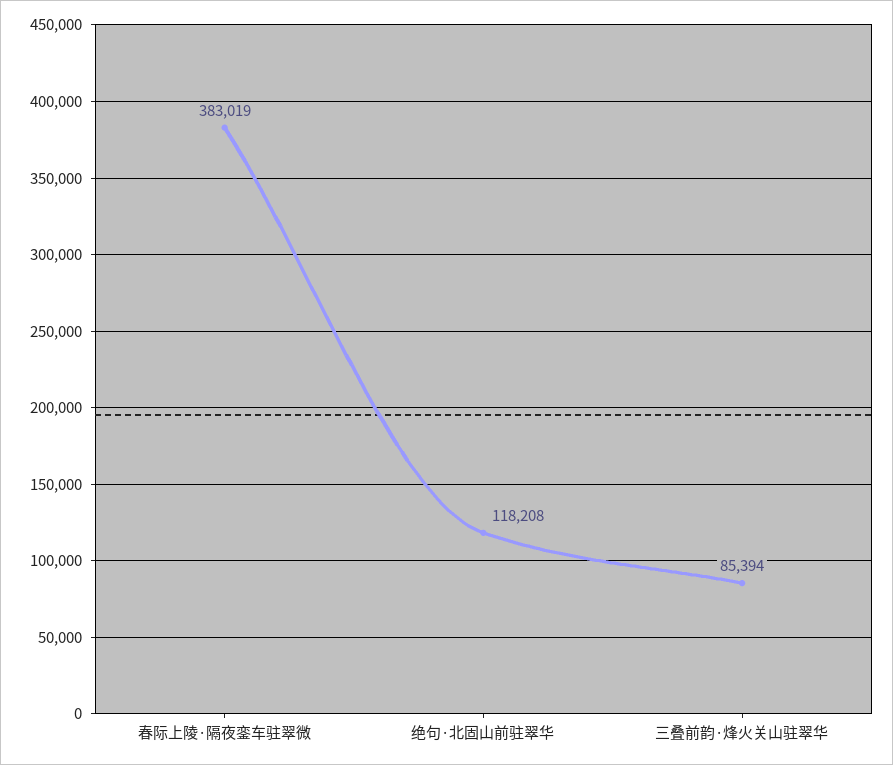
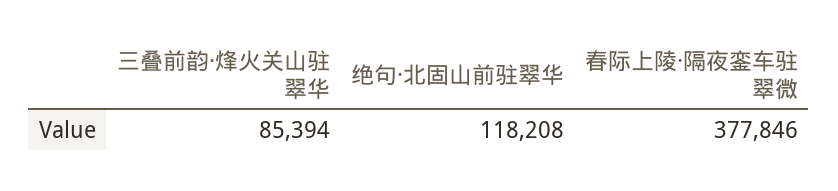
春际上陵·隔夜銮车驻翠微: 383019 -> 377846

